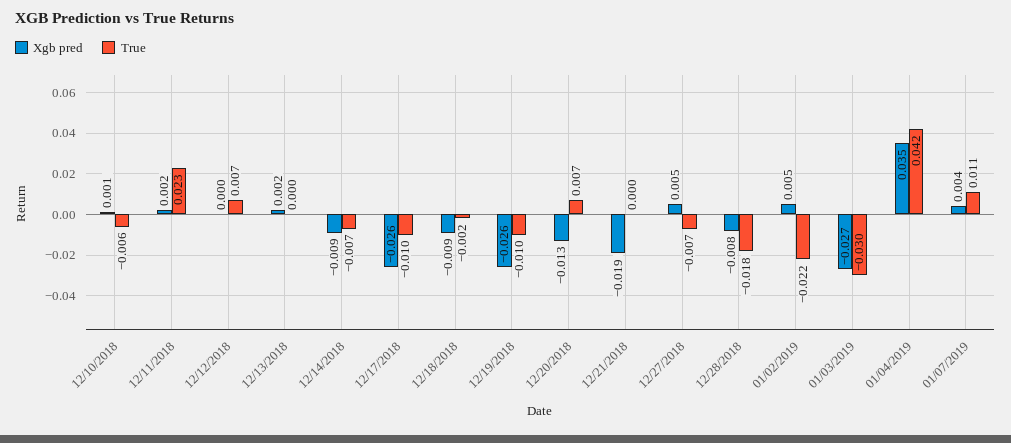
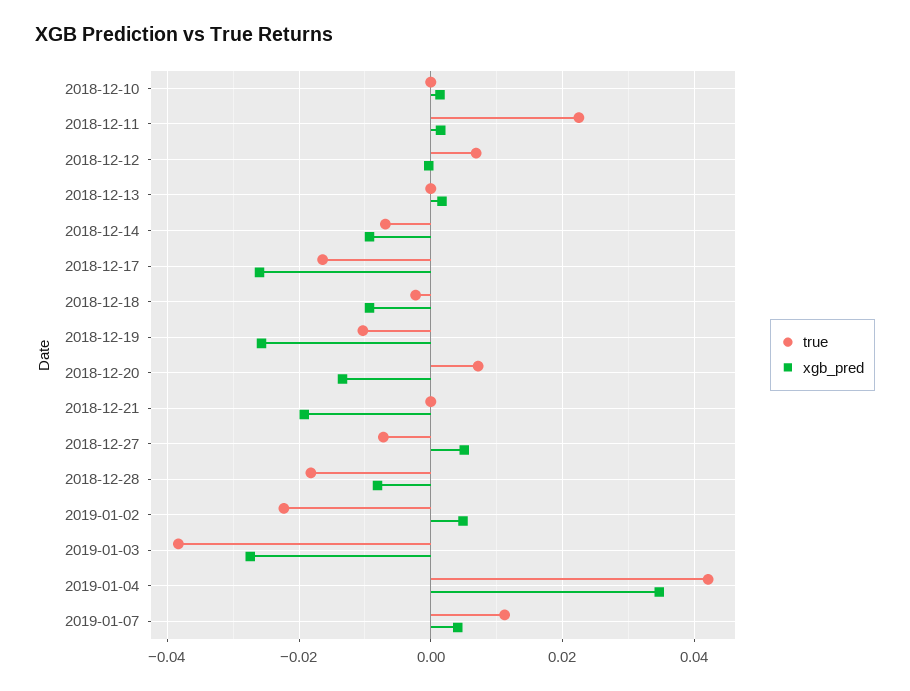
True, 12/10/2018: -0.006 -> 0
True, 12/17/2018: -0.01 -> -0.016
True, 01/03/2019: -0.03 -> -0.038

